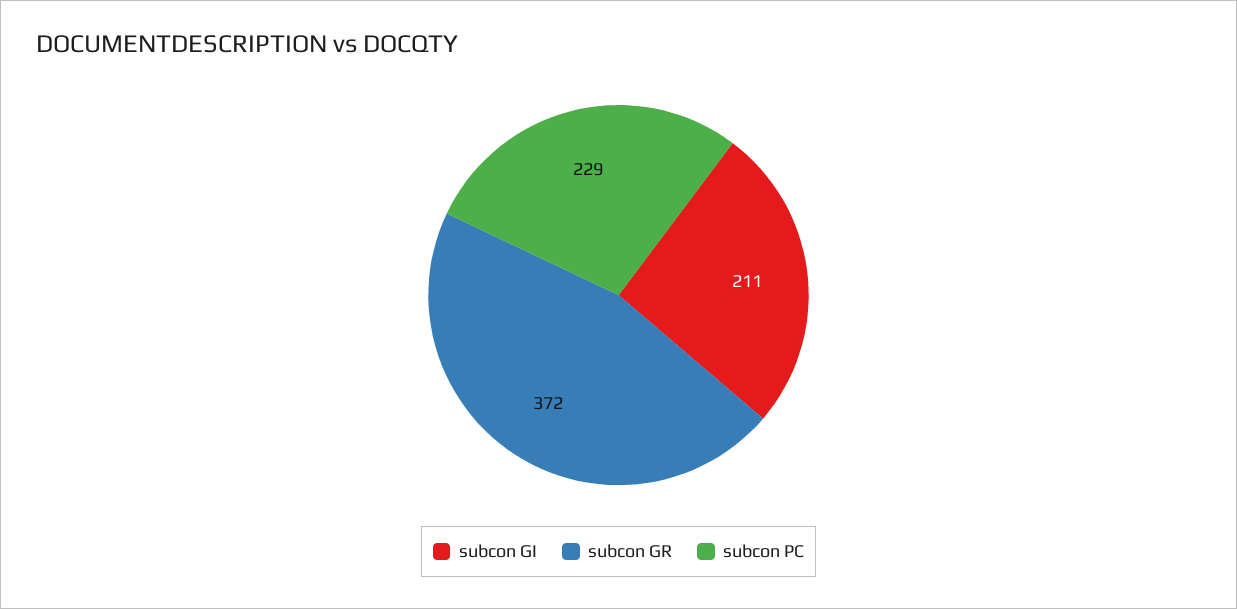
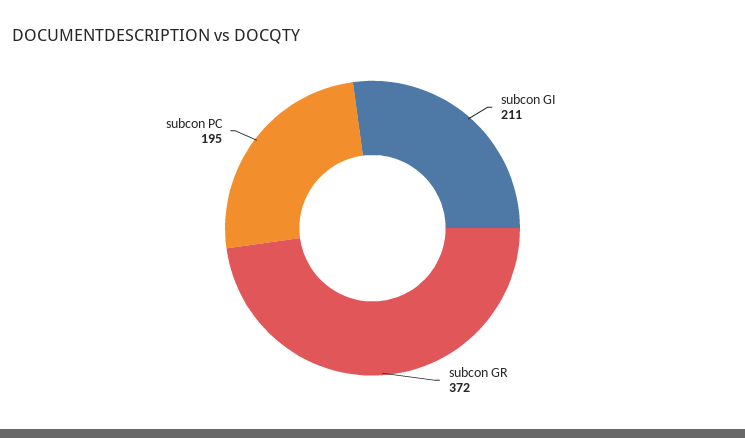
subcon PC: 229 -> 195

